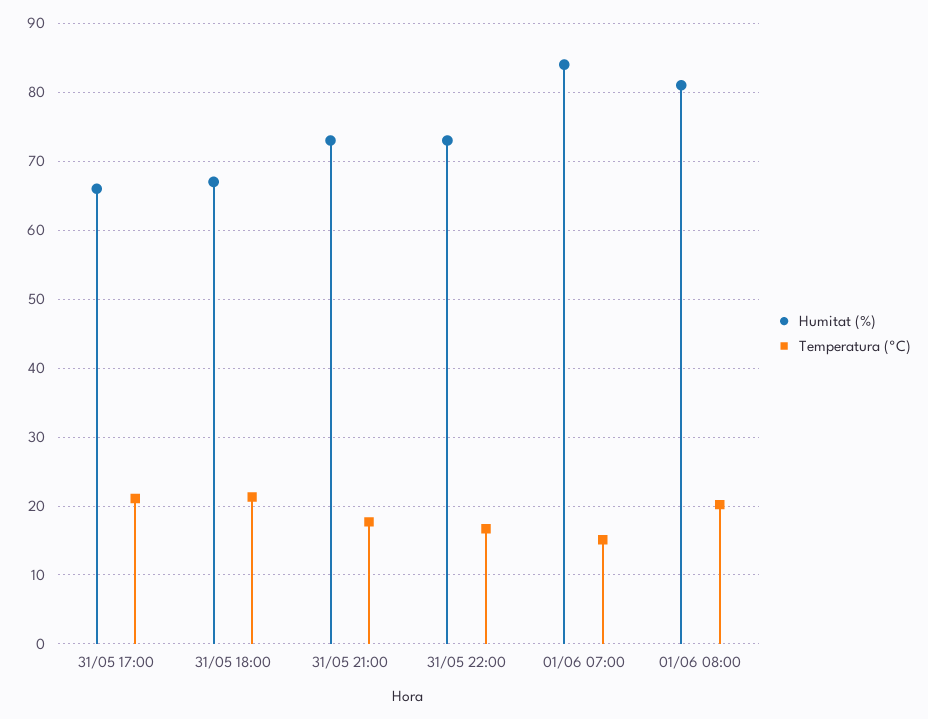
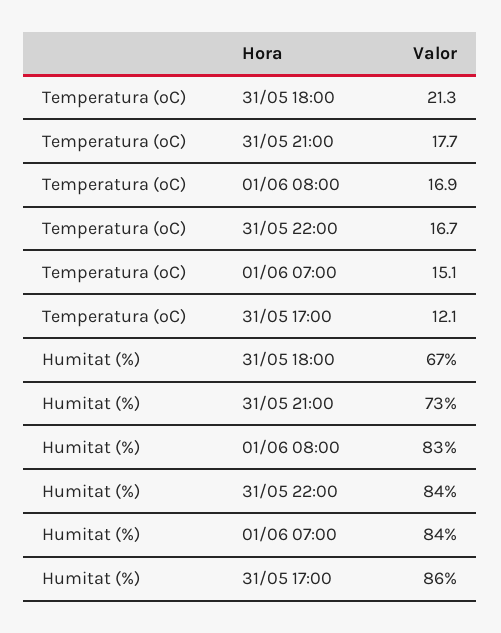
Humitat (%), 31/05 17:00: 66 -> 86
Temperatura (ºC), 31/05 17:00: 21 -> 12.1
Humitat (%), 31/05 22:00: 73 -> 84
Humitat (%), 01/06 08:00: 81 -> 83
Temperatura (ºC), 01/06 08:00: 20 -> 16.9

